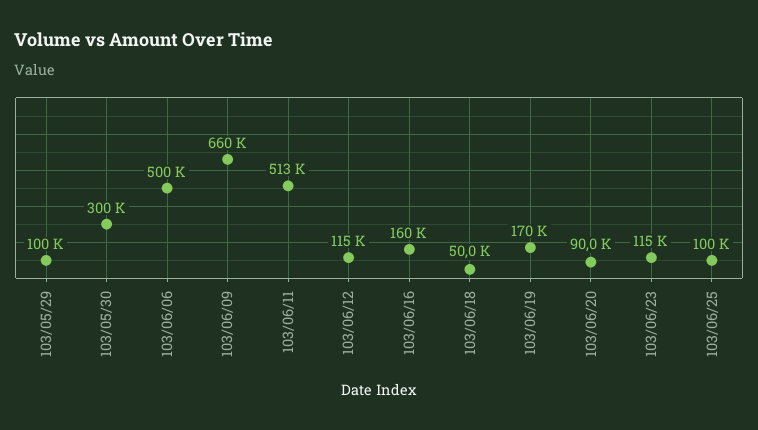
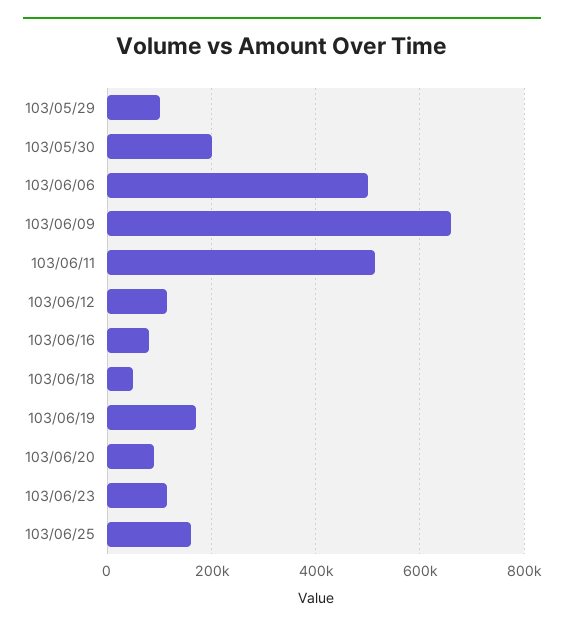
103/05/30: 300000 -> 200000
103/06/16: 160000 -> 80000
103/06/25: 100000 -> 160000

